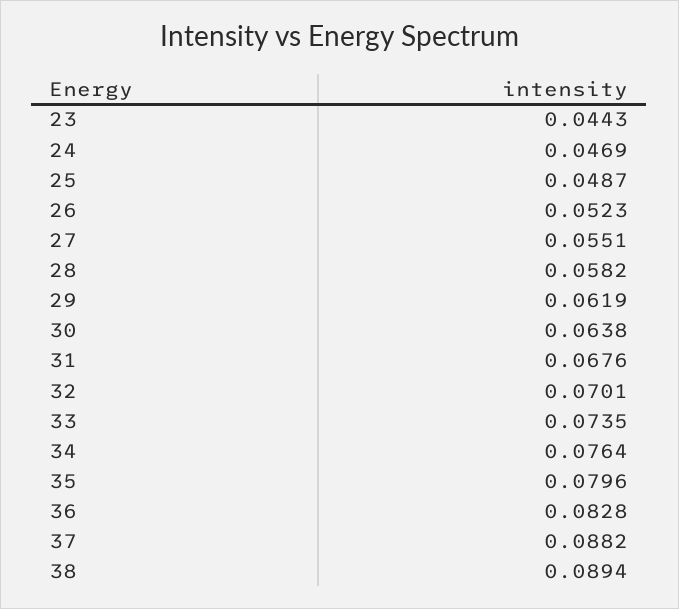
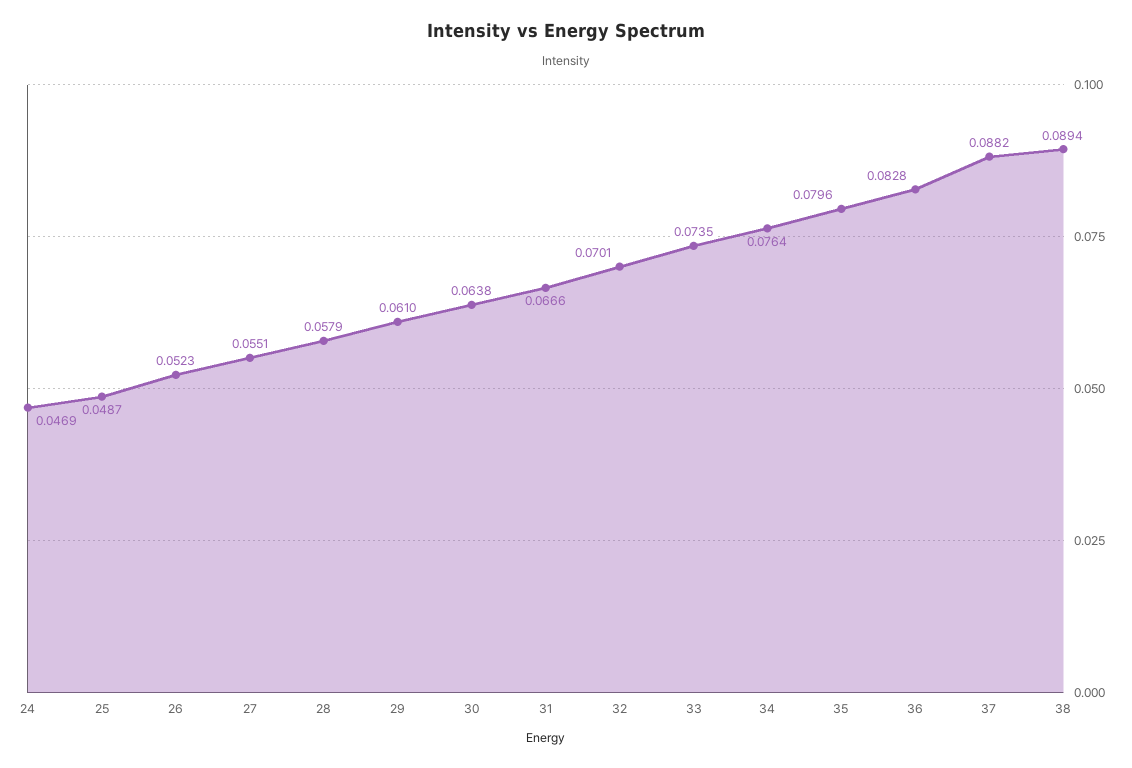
23: 0.0443 -> none
28: 0.0582 -> 0.0579
29: 0.0619 -> 0.061
31: 0.0676 -> 0.0666

